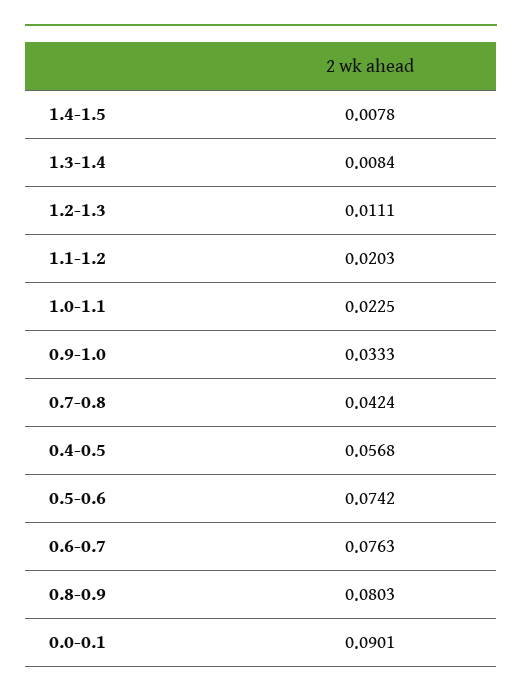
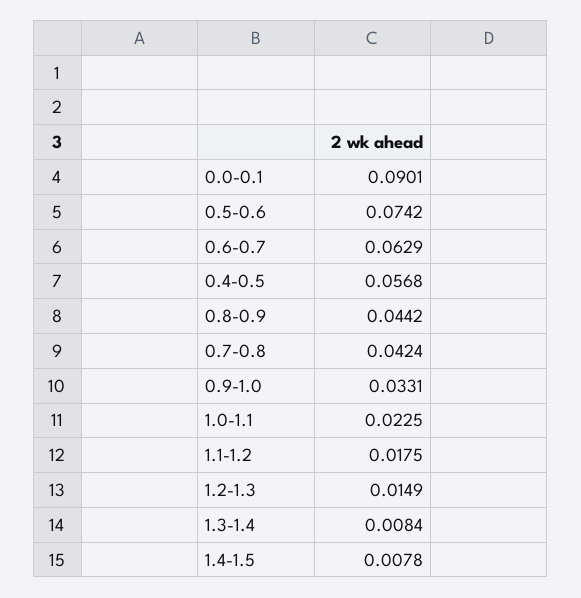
1.2-1.3: 0.0111 -> 0.0149
1.1-1.2: 0.0203 -> 0.0175
0.9-1.0: 0.0333 -> 0.0331
0.6-0.7: 0.0763 -> 0.0629
0.8-0.9: 0.0803 -> 0.0442

